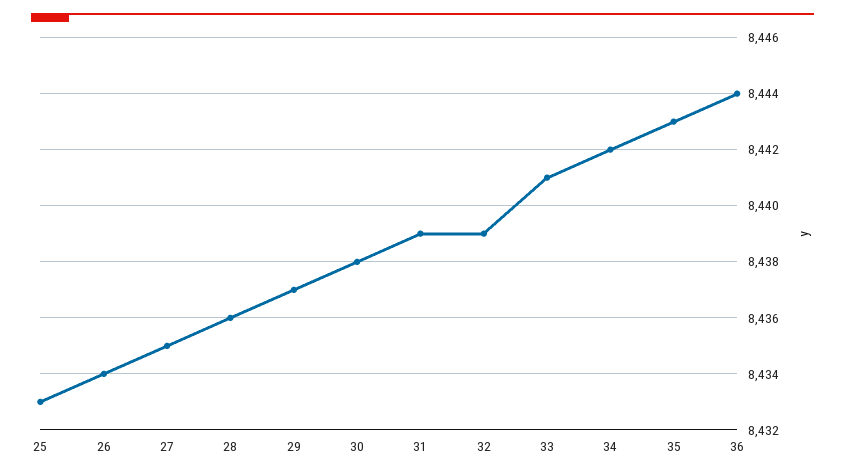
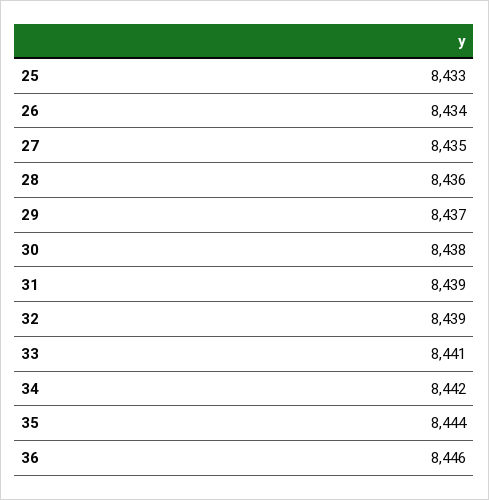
35: 8443 -> 8444
36: 8444 -> 8446

